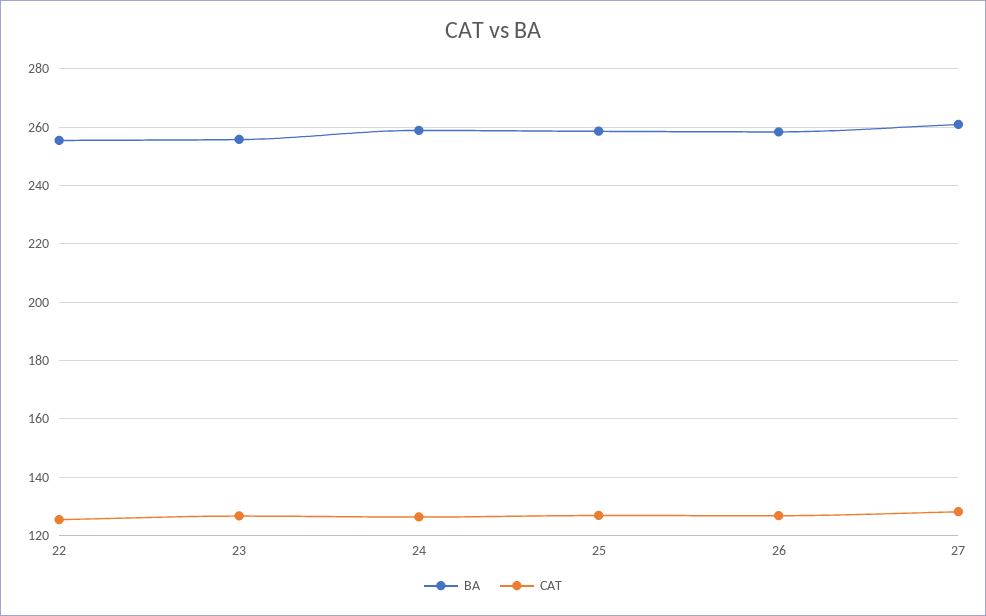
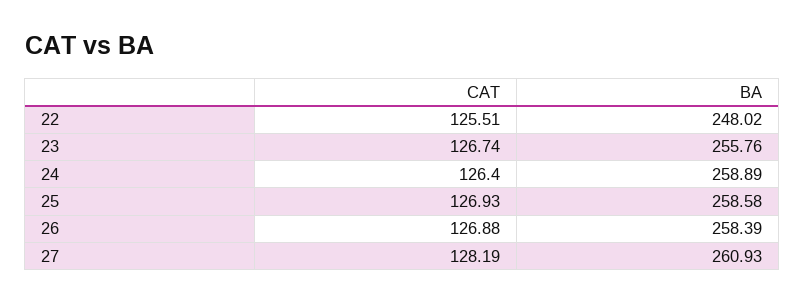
BA, 22: 255 -> 248.02

